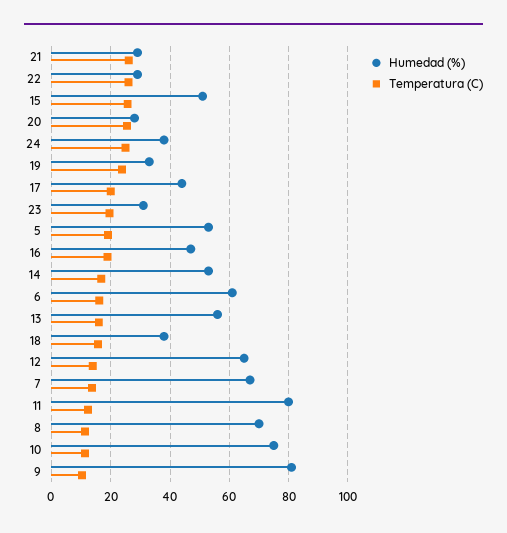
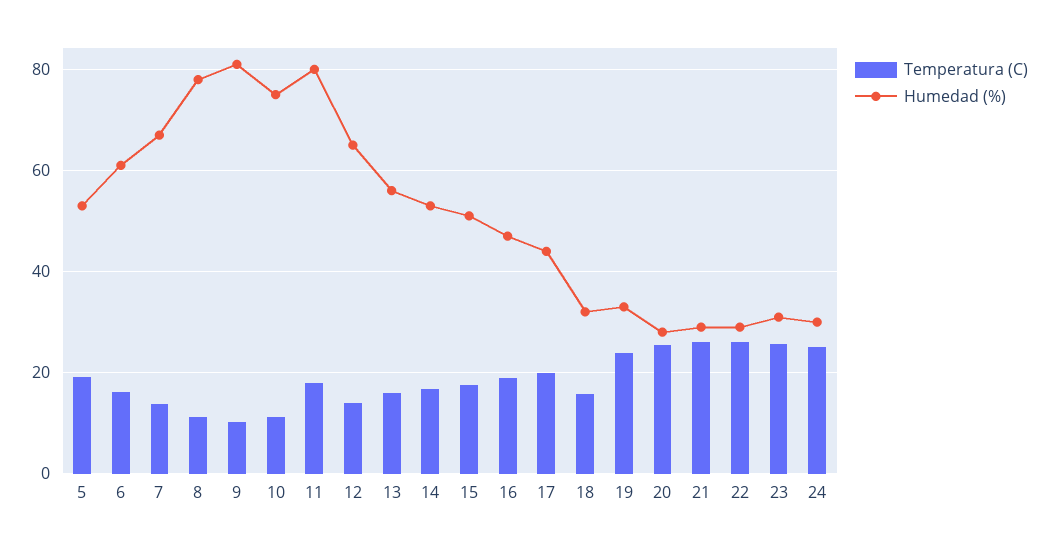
Temperatura (C), 15: 25 -> 18
Humedad (%), 24: 37.5 -> 30
Temperatura (C), 23: 20 -> 26
Humedad (%), 18: 37.5 -> 32
Temperatura (C), 11: 12.5 -> 18
Humedad (%), 8: 70 -> 78

